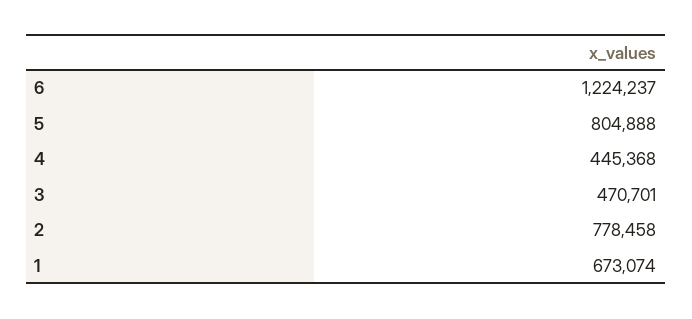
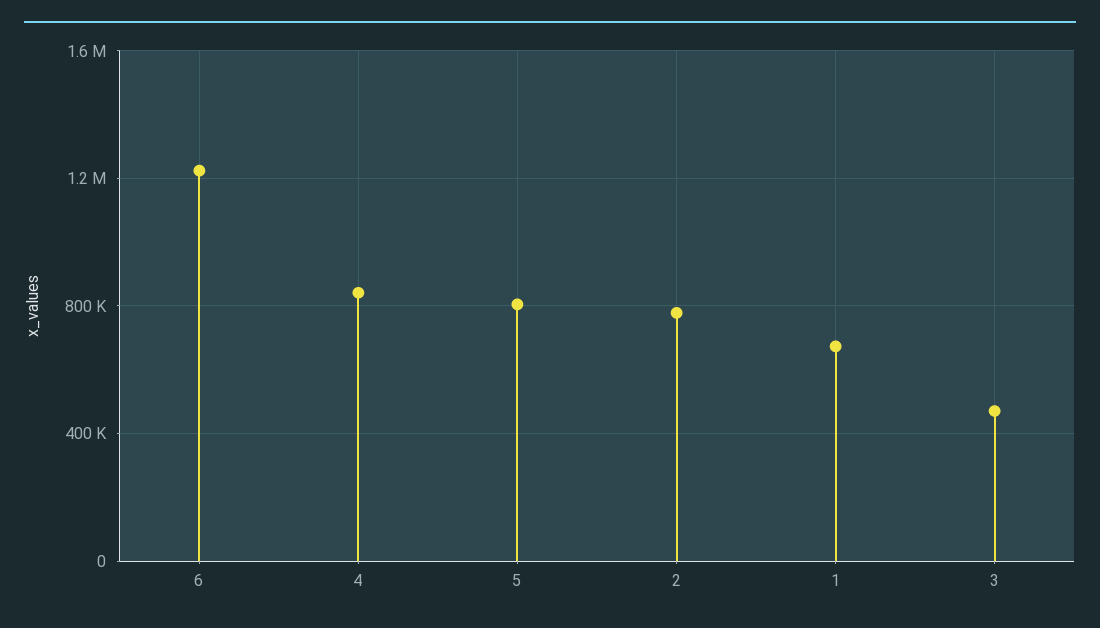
4: 445368 -> 850000

